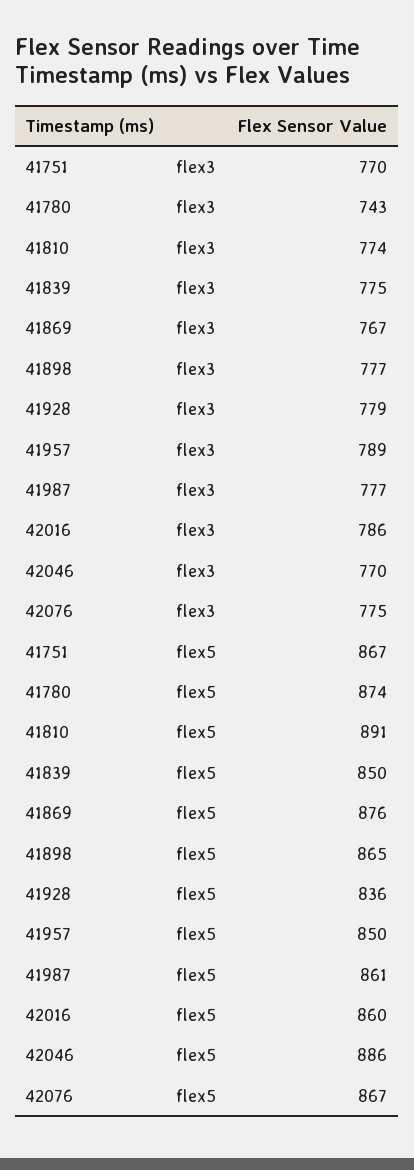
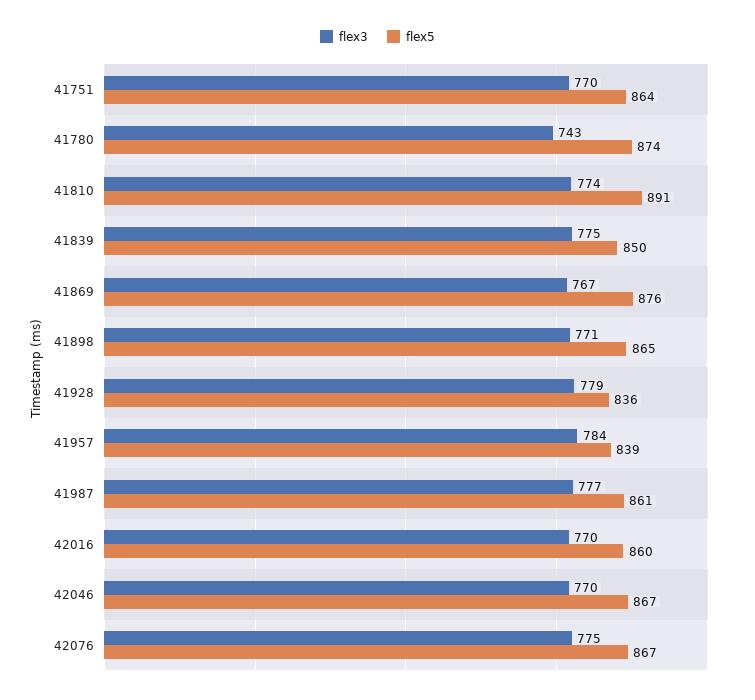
flex3, 41898: 777 -> 771
flex3, 41957: 789 -> 784
flex3, 42016: 786 -> 770
flex5, 41751: 867 -> 864
flex5, 41957: 850 -> 839
flex5, 42046: 886 -> 867

